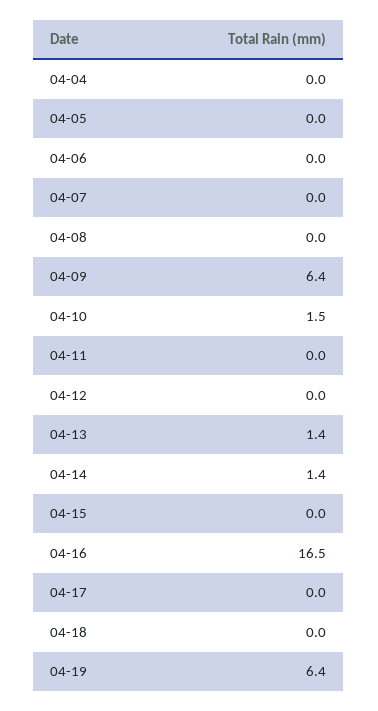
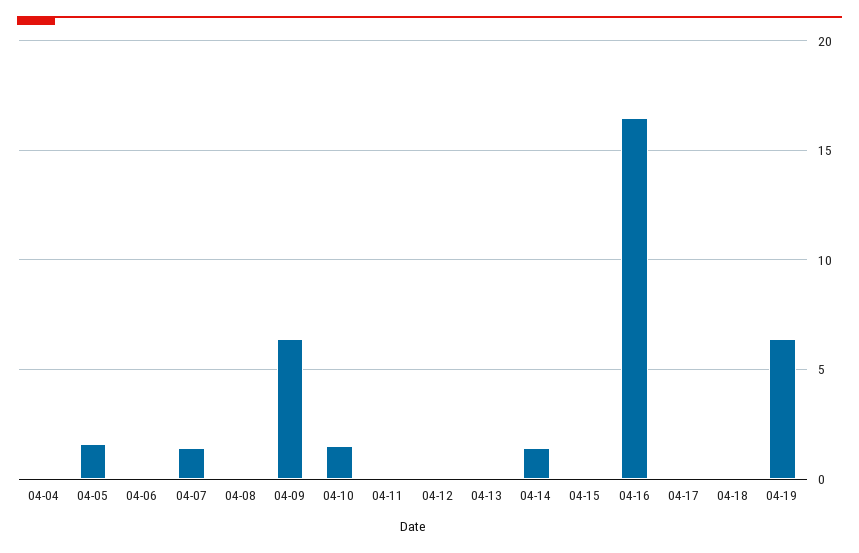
04-05: 0 -> 1.5
04-07: 0 -> 1.5
04-13: 1.4 -> 0

